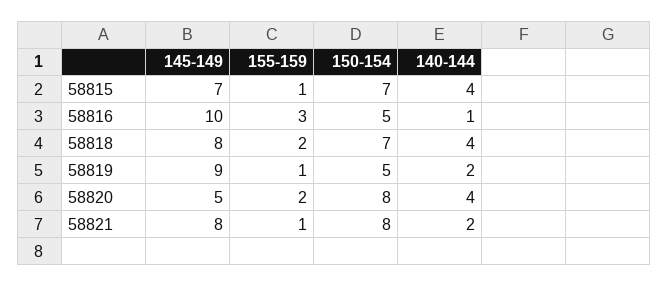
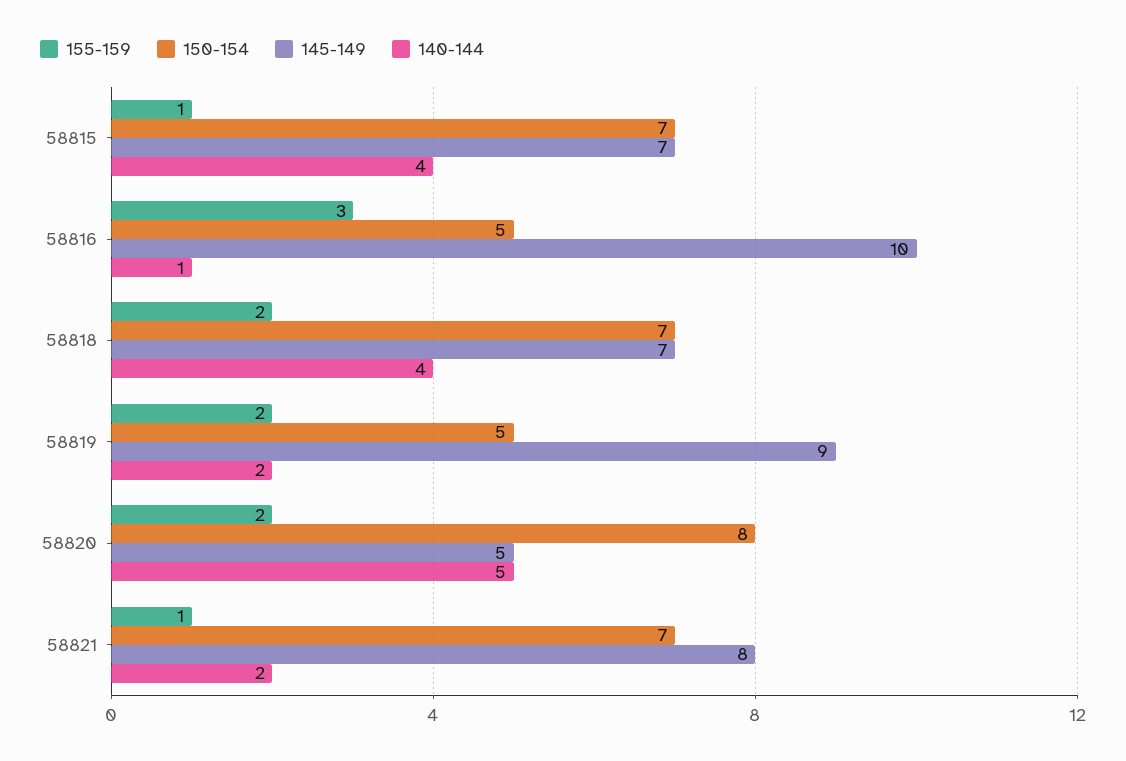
145-149, 58818: 8 -> 7
155-159, 58819: 1 -> 2
140-144, 58820: 4 -> 5
150-154, 58821: 8 -> 7

